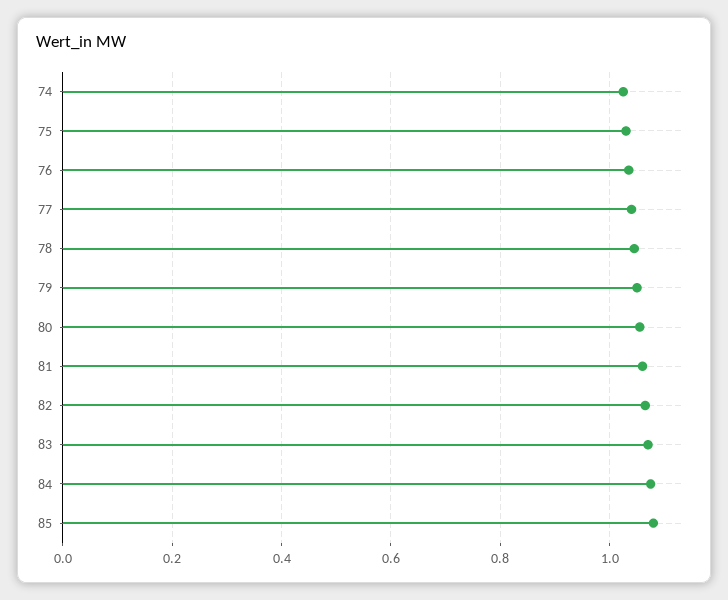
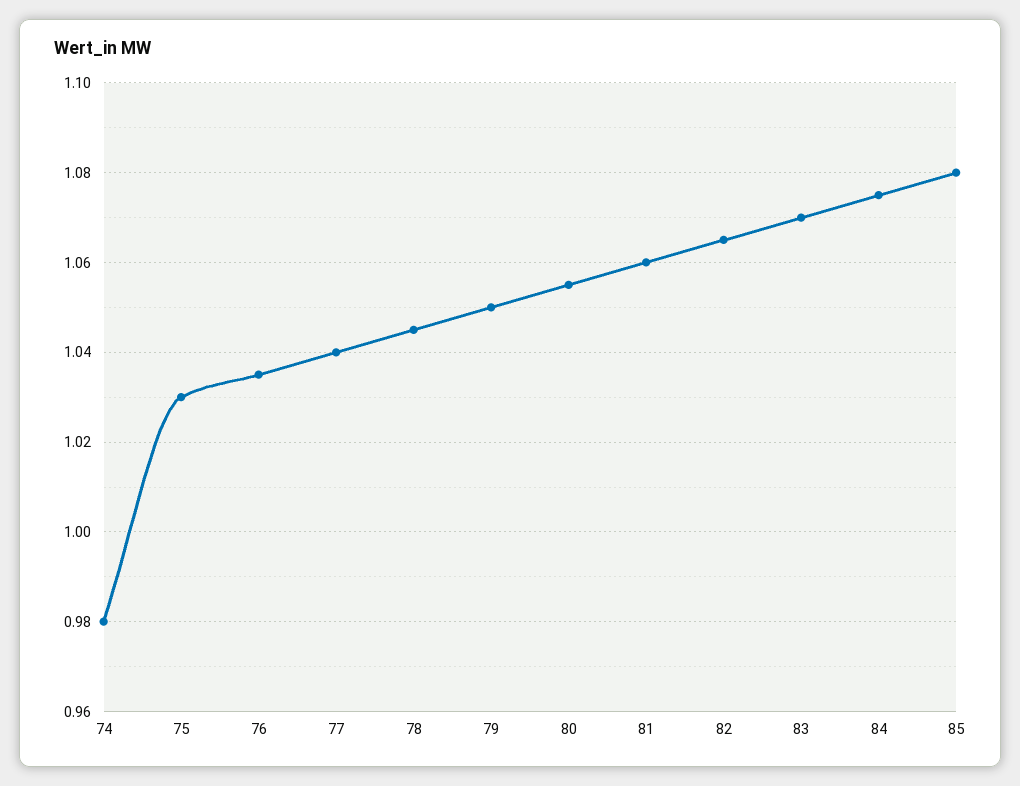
74: 1.02 -> 0.98

